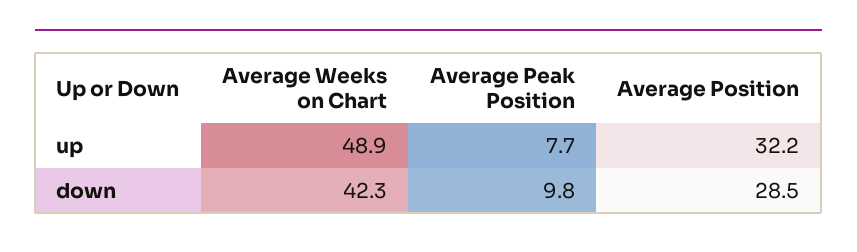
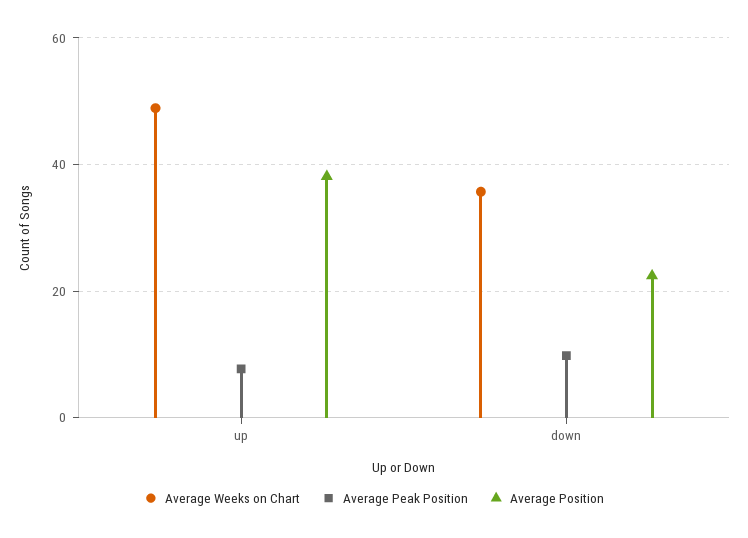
Average Position, up: 32.2 -> 38
Average Weeks on Chart, down: 42.3 -> 36
Average Position, down: 28.5 -> 22

